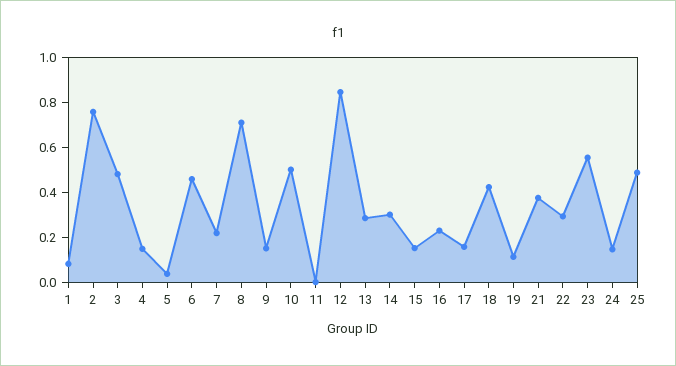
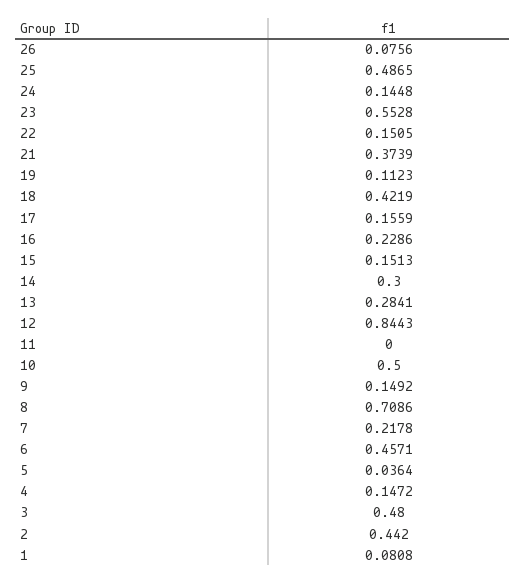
2: 0.75 -> 0.442
22: 0.3 -> 0.1505
26: none -> 0.0756

